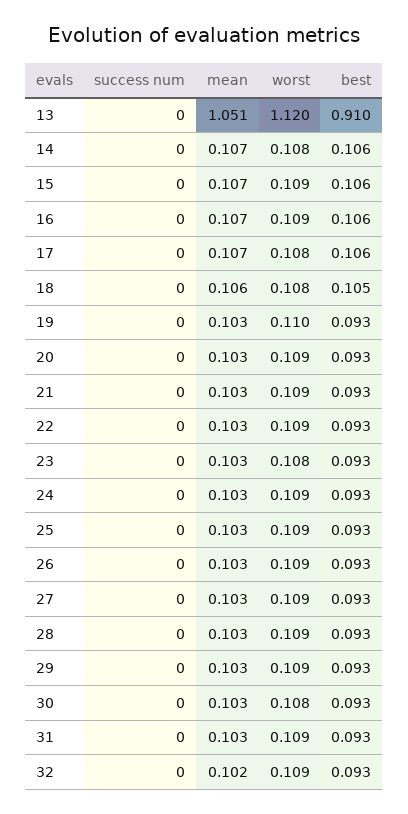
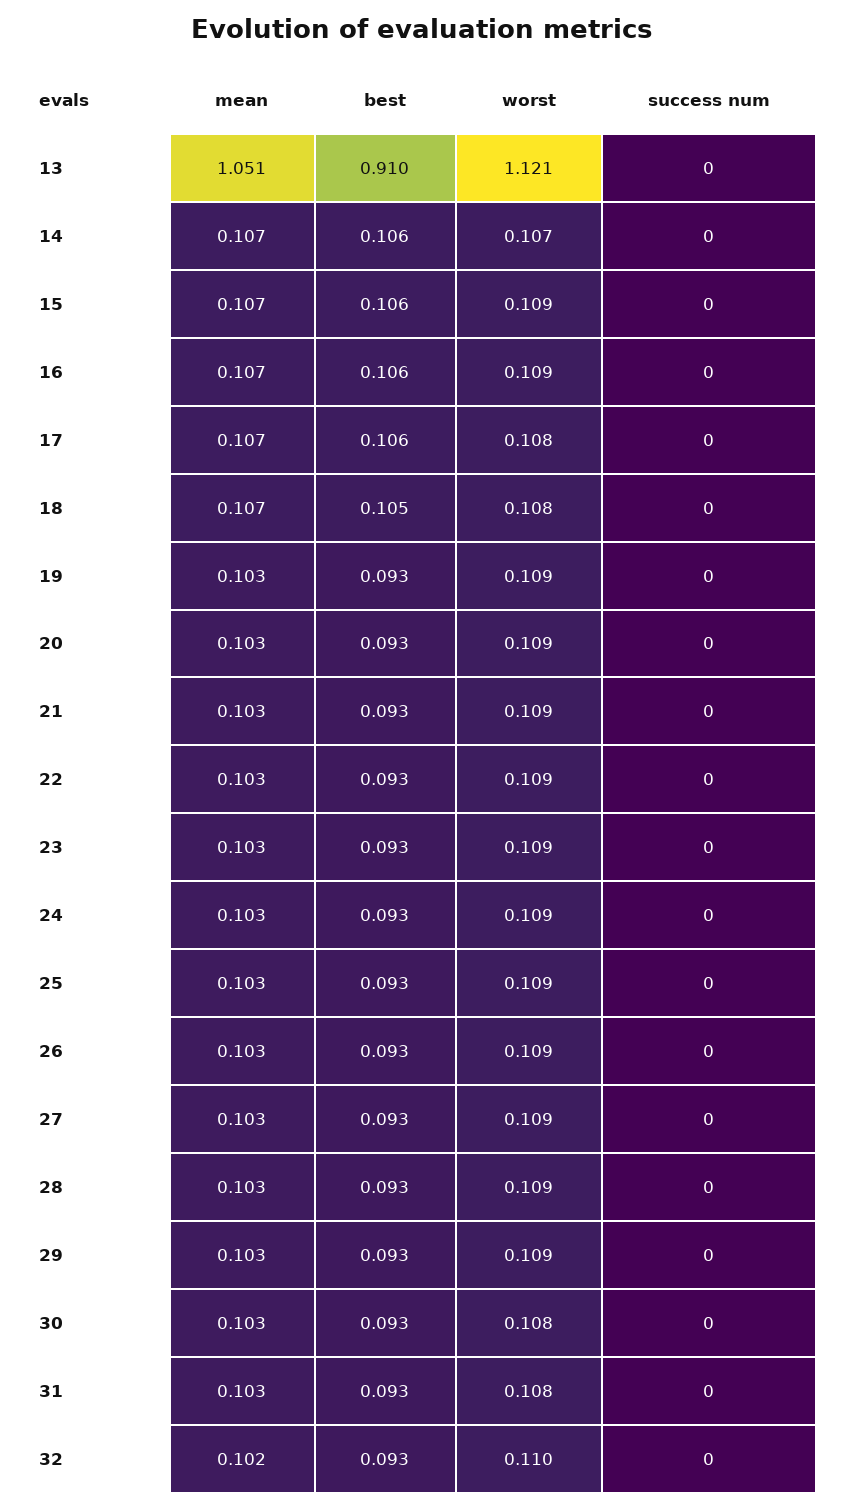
worst, 13: 1.12 -> 1.121
worst, 14: 0.108 -> 0.107
mean, 18: 0.106 -> 0.107
worst, 19: 0.11 -> 0.109
worst, 23: 0.108 -> 0.109
worst, 31: 0.109 -> 0.108
worst, 32: 0.109 -> 0.11

